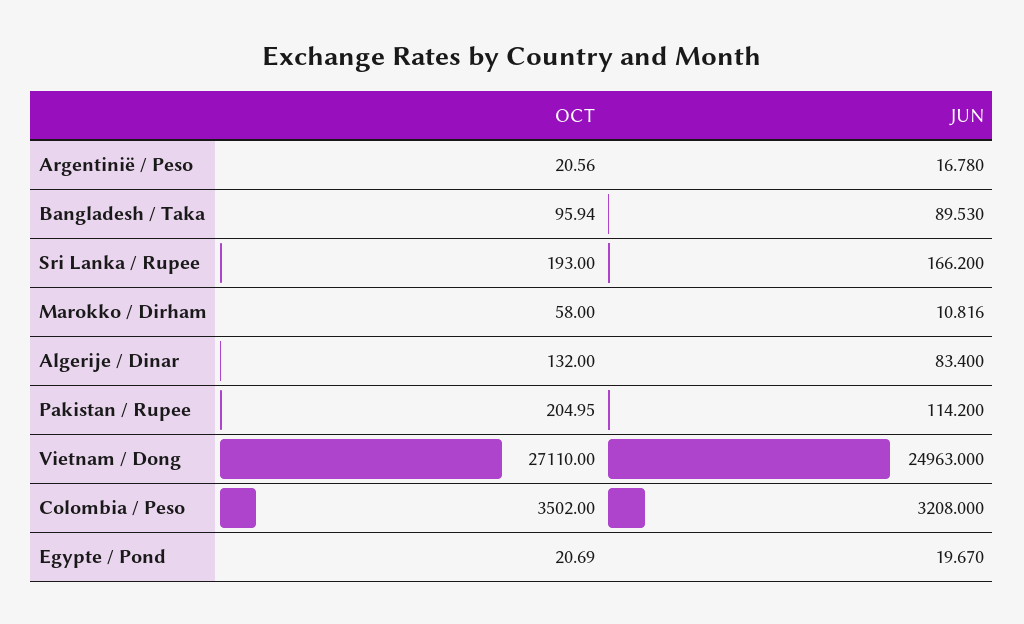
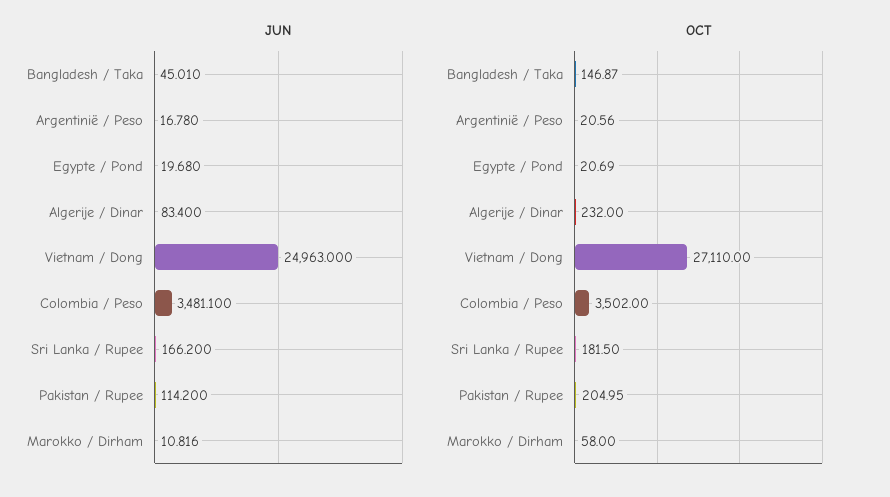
OCT, Bangladesh / Taka: 95.94 -> 146.87
JUN, Bangladesh / Taka: 89.53 -> 45.01
OCT, Sri Lanka / Rupee: 193 -> 181.5
OCT, Algerije / Dinar: 132 -> 232
JUN, Colombia / Peso: 3208 -> 3481.1
JUN, Egypte / Pond: 19.67 -> 19.68

